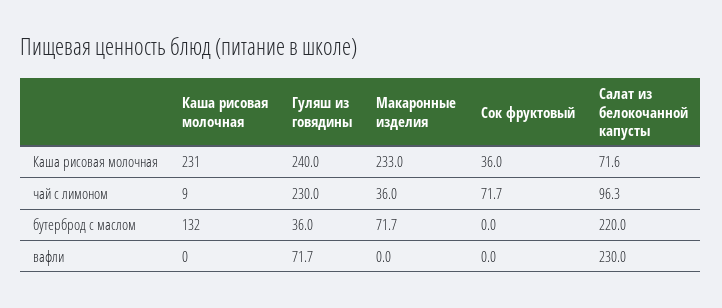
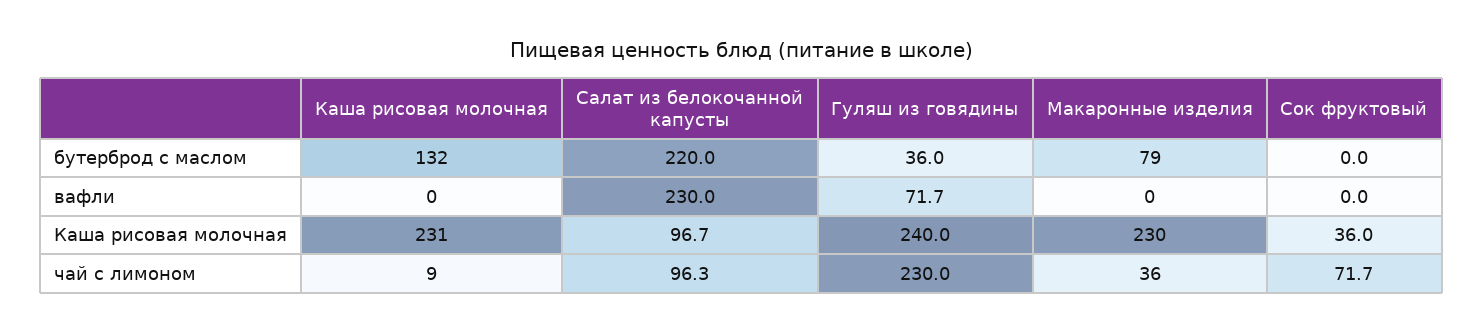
Макаронные изделия, Каша рисовая молочная: 233 -> 230
Салат из белокочанной капусты, Каша рисовая молочная: 71.6 -> 96.7
Макаронные изделия, бутерброд с маслом: 71.7 -> 79

